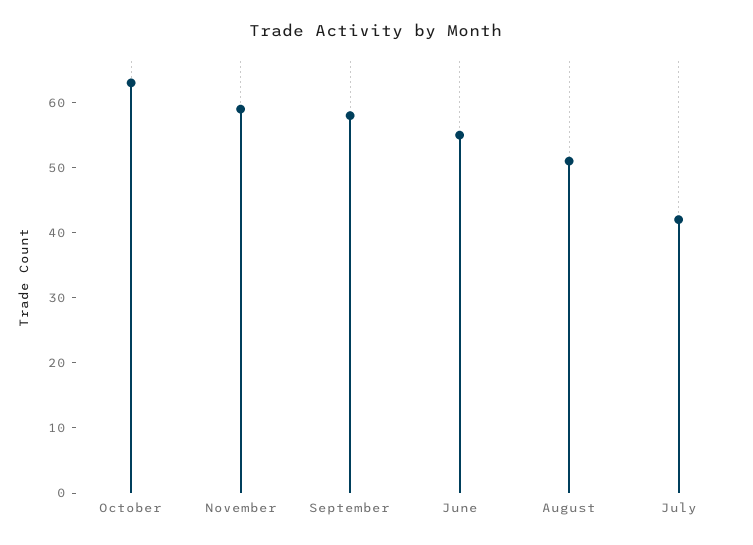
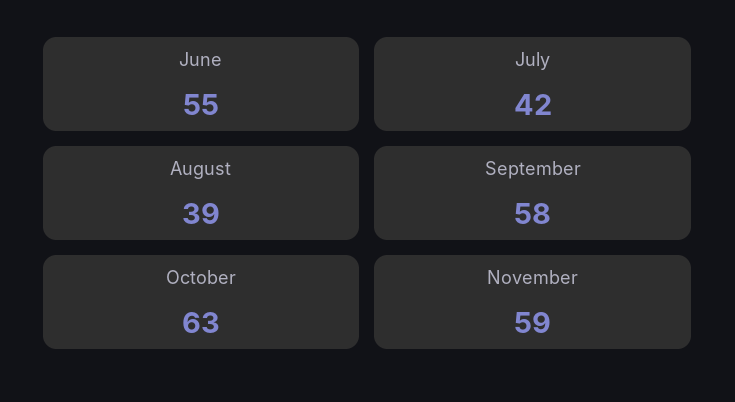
August: 50 -> 39

